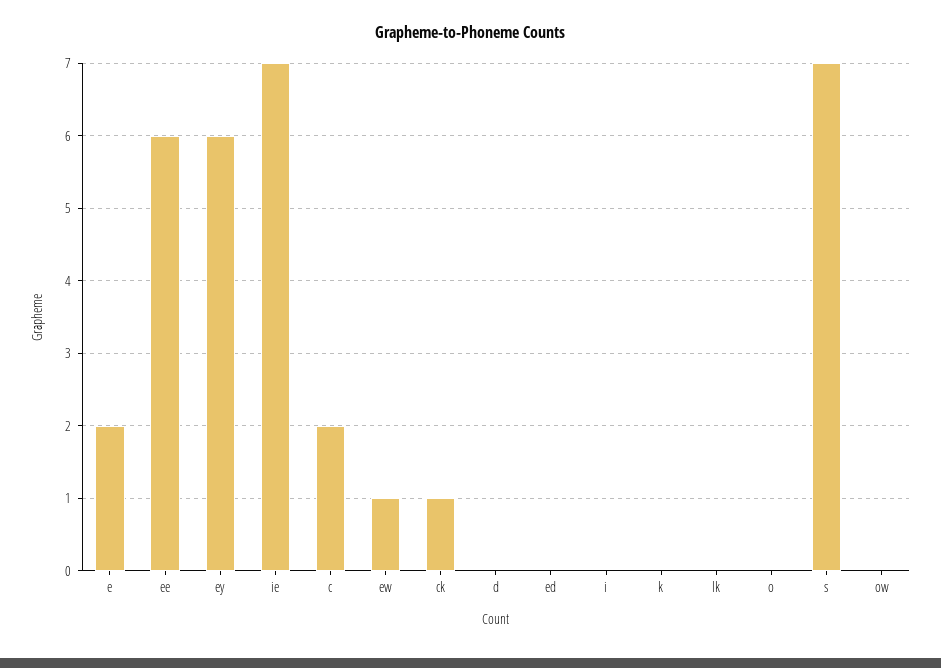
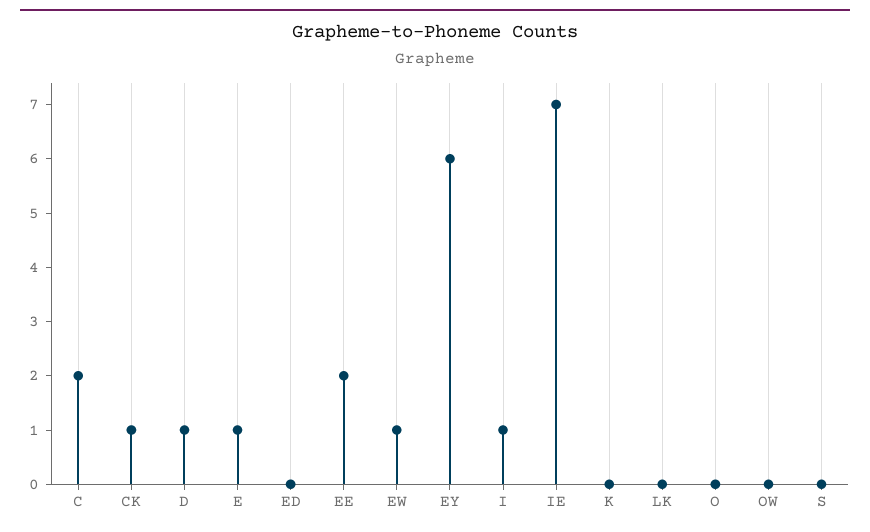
e: 2 -> 1
ee: 6 -> 2
d: 0 -> 1
i: 0 -> 1
s: 7 -> 0

